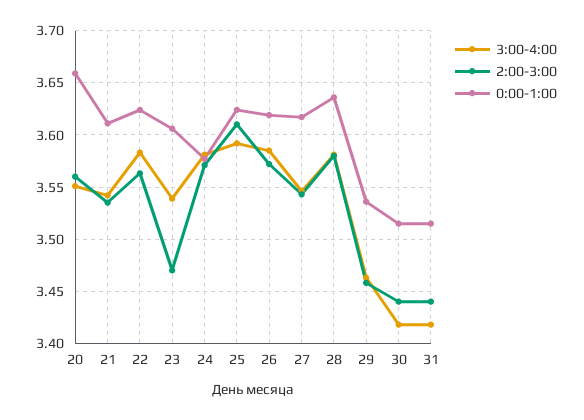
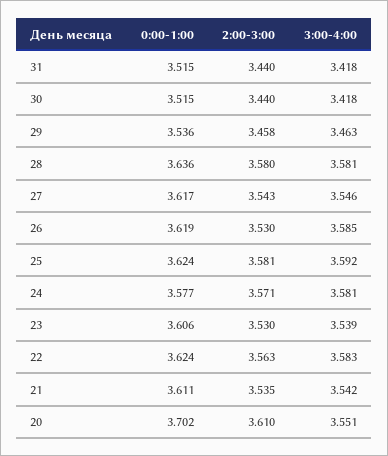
2:00-3:00, 20: 3.56 -> 3.61
0:00-1:00, 20: 3.66 -> 3.702
2:00-3:00, 23: 3.47 -> 3.53
2:00-3:00, 25: 3.61 -> 3.581
2:00-3:00, 26: 3.57 -> 3.53

